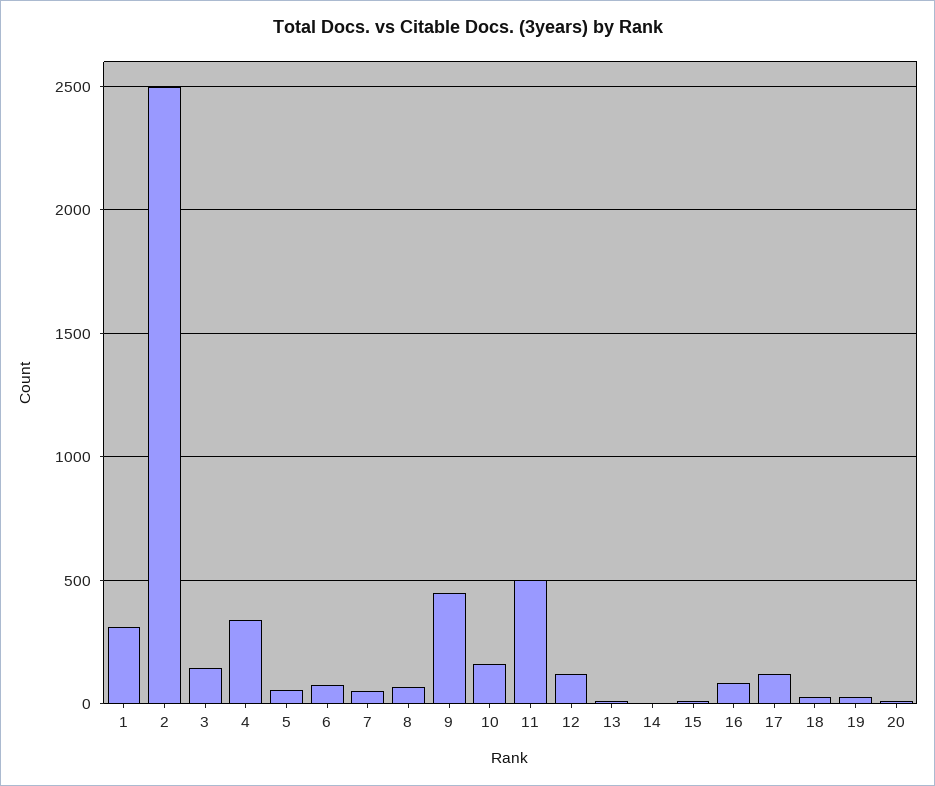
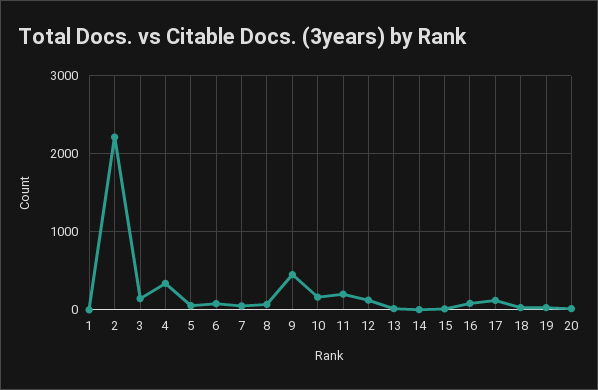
1: 300 -> 0
2: 2500 -> 2200
11: 500 -> 200

